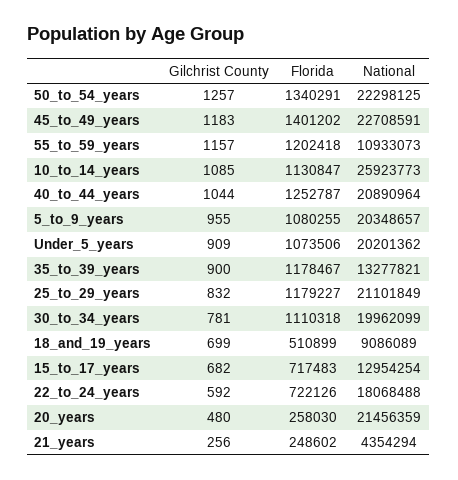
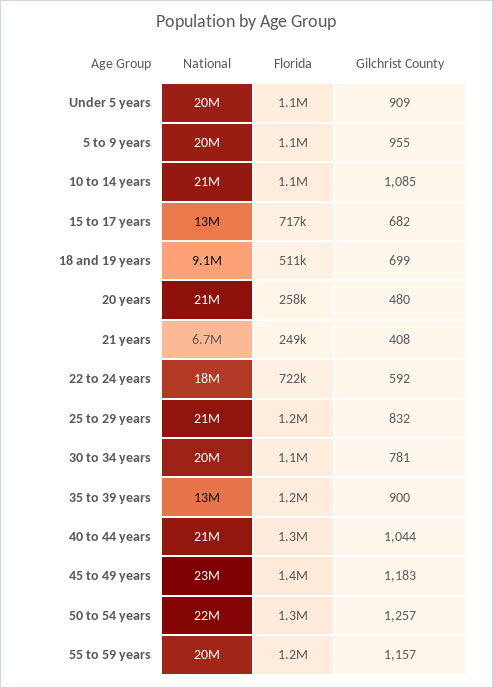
National, 55_to_59_years: 10933073 -> 20000000
National, 10_to_14_years: 25923773 -> 21000000
Gilchrist County, 21_years: 256 -> 408
National, 21_years: 4354294 -> 6700000

